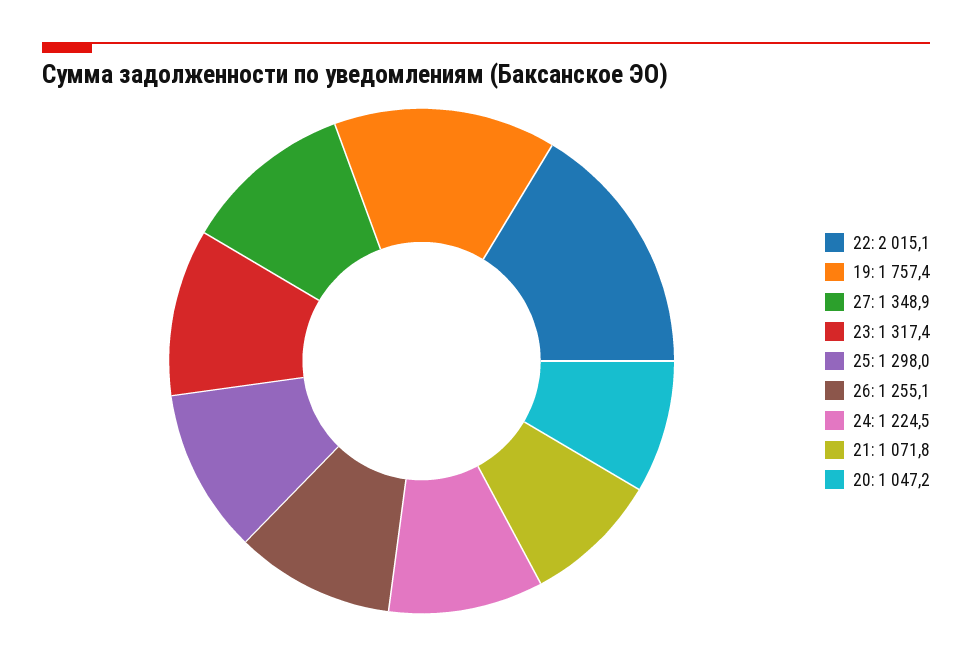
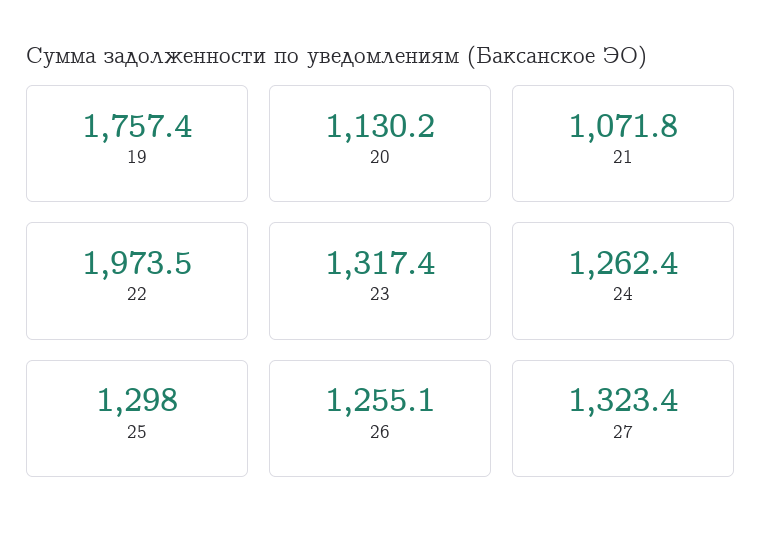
22: 2015.1 -> 1973.5
27: 1348.9 -> 1323.4
24: 1224.5 -> 1262.4
20: 1047.2 -> 1130.2

